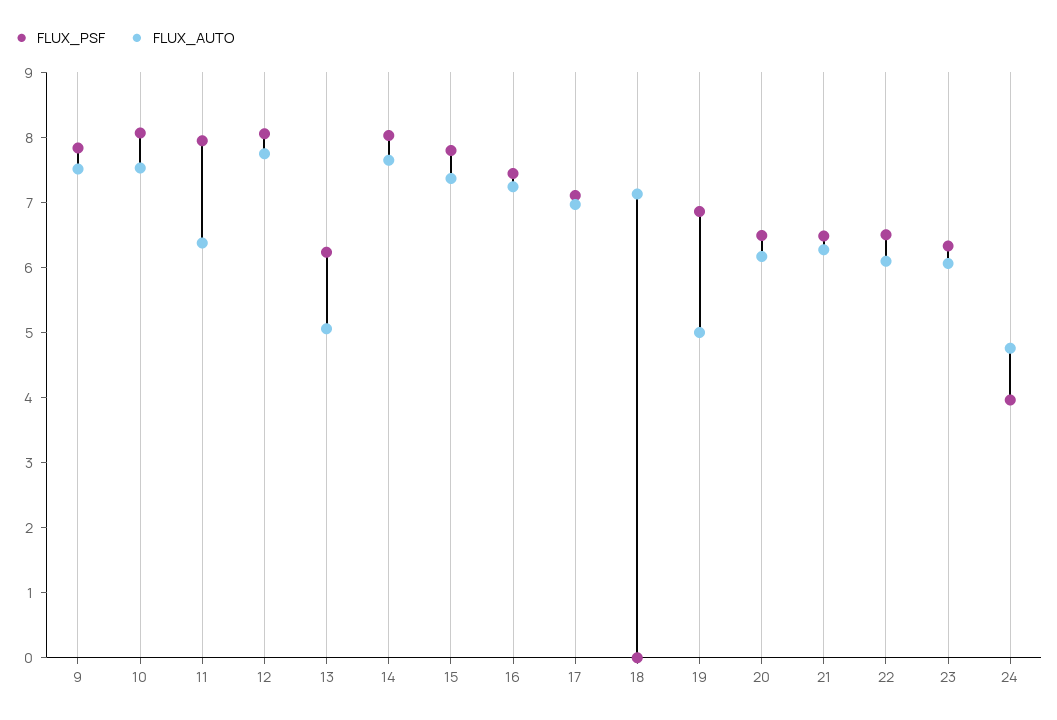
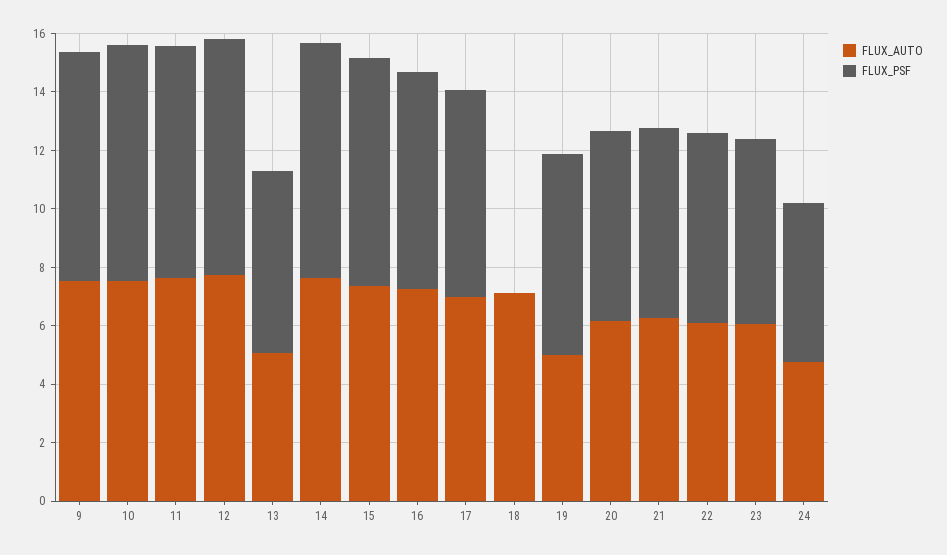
FLUX_AUTO, 11: 6.4 -> 7.5
FLUX_PSF, 24: 4 -> 5.5

